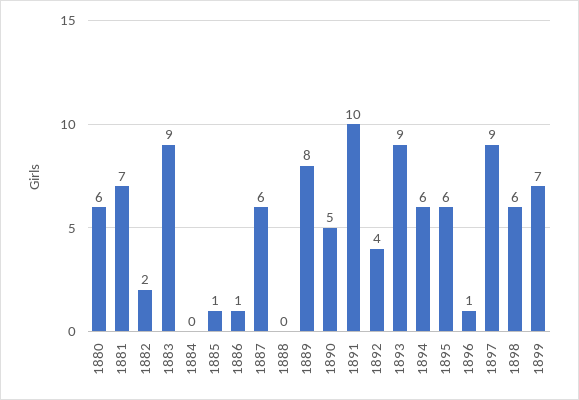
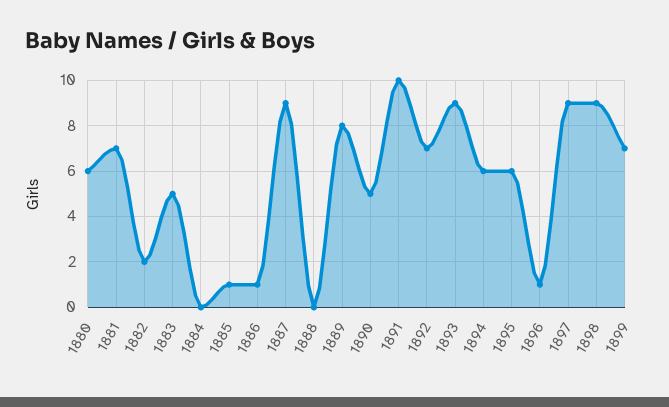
1883: 9 -> 5
1887: 6 -> 9
1892: 4 -> 7
1898: 6 -> 9

